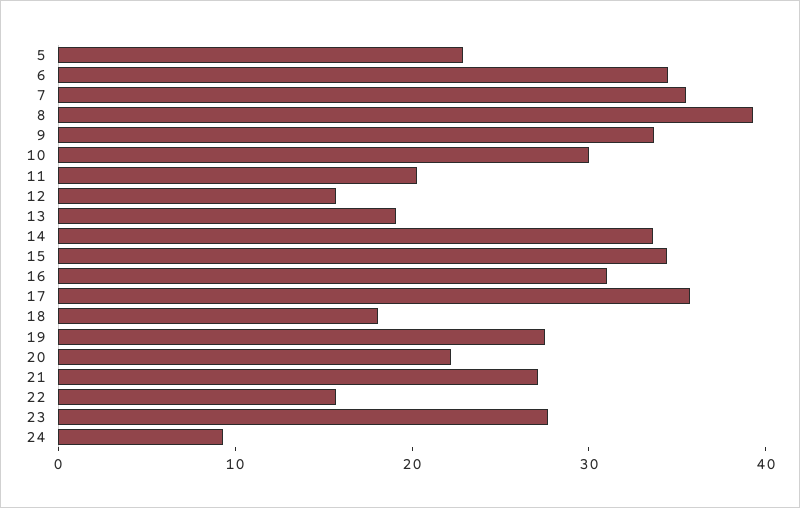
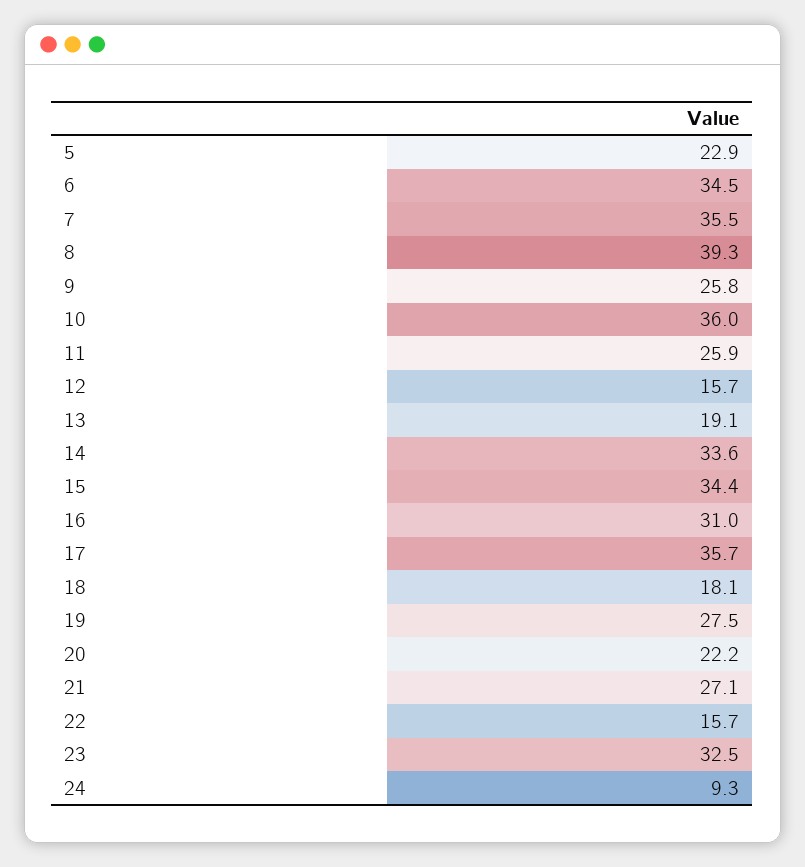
9: 34 -> 25.8
10: 30 -> 36
11: 20 -> 25.9
23: 28 -> 32.5

